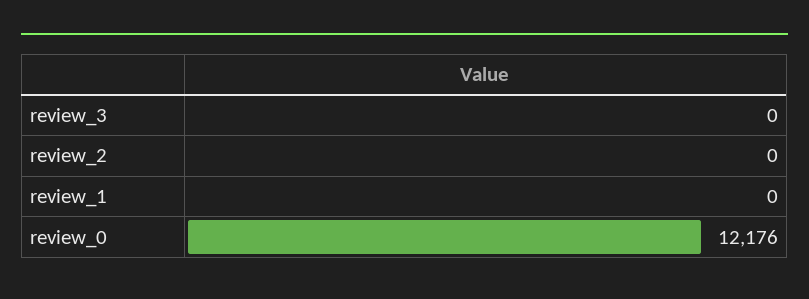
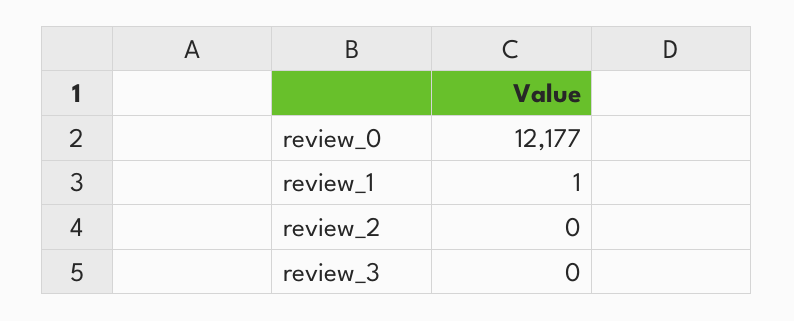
review_1: 0 -> 1
review_0: 12176 -> 12177

